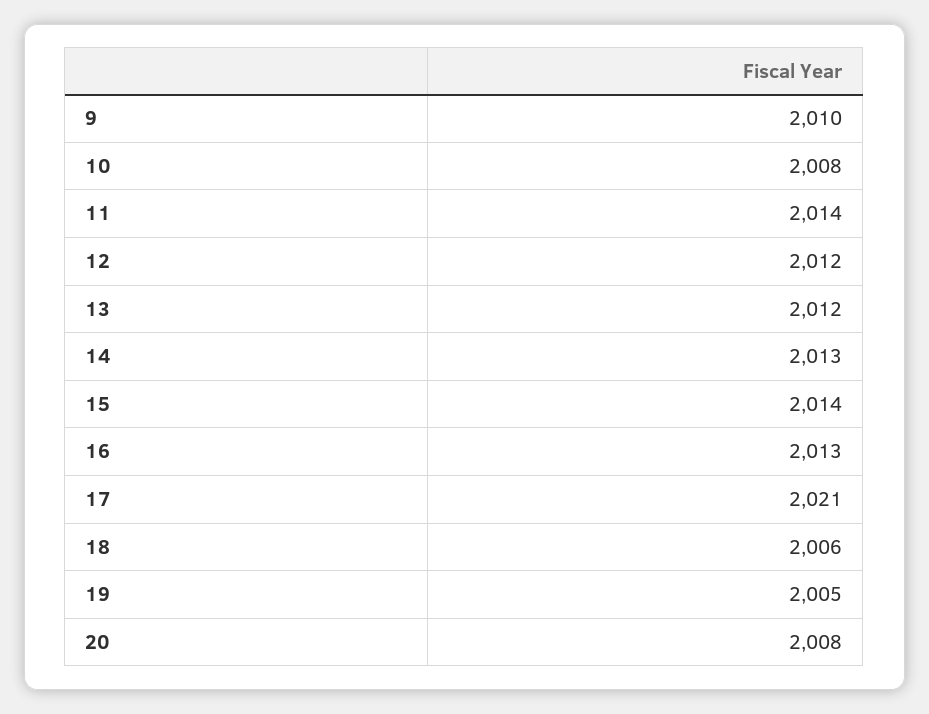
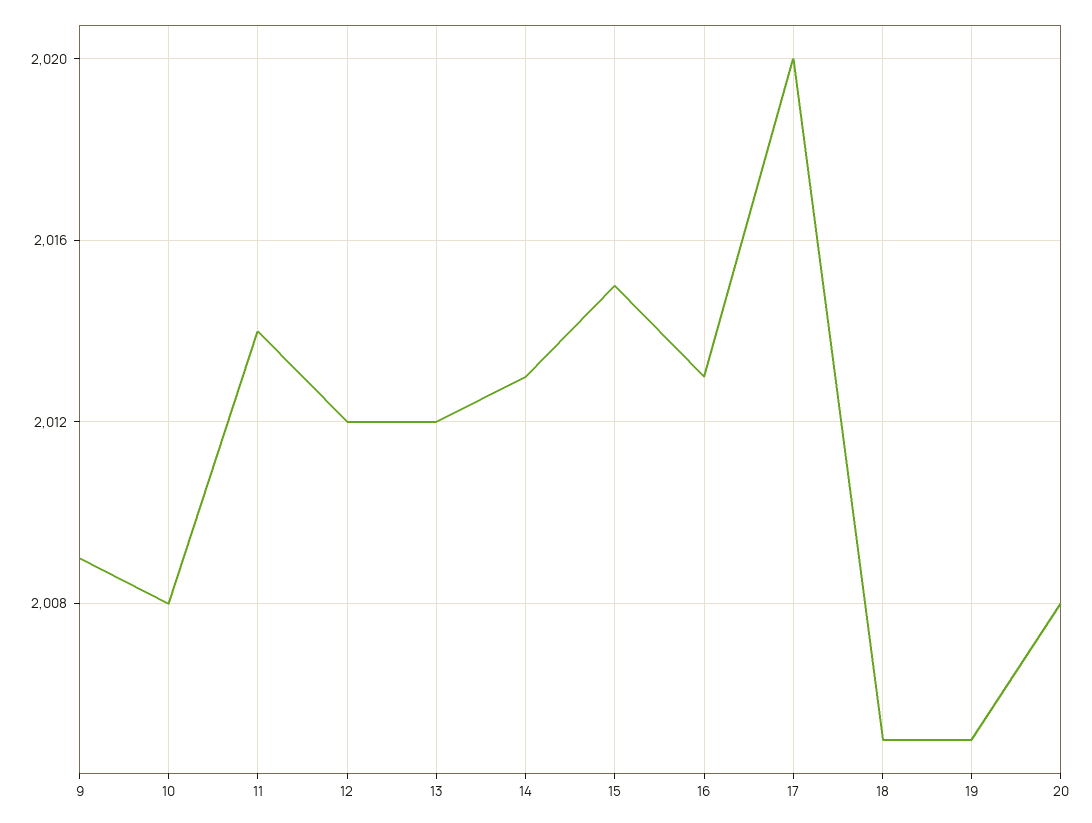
9: 2010 -> 2009
15: 2014 -> 2015
17: 2021 -> 2020
18: 2006 -> 2005

